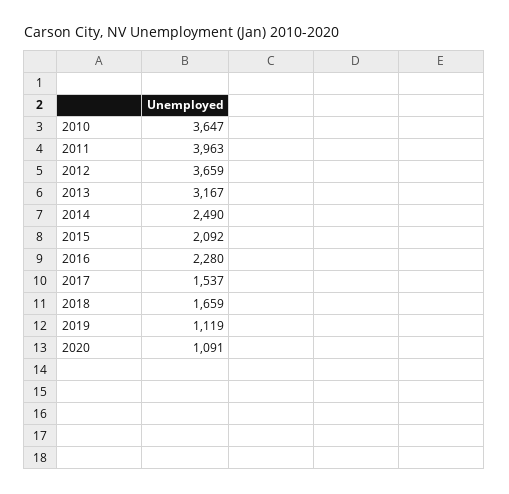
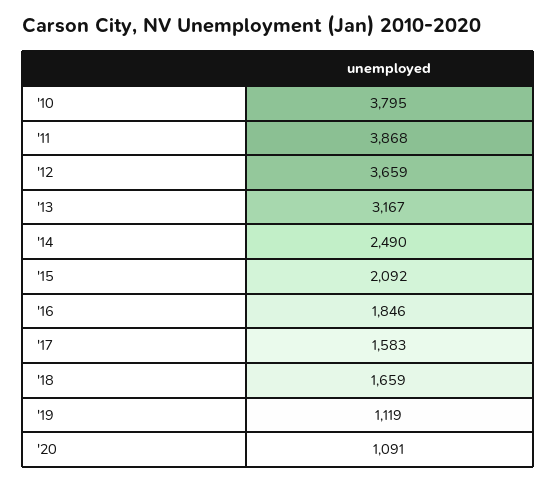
2010: 3647 -> 3795
2011: 3963 -> 3868
2016: 2280 -> 1846
2017: 1537 -> 1583

